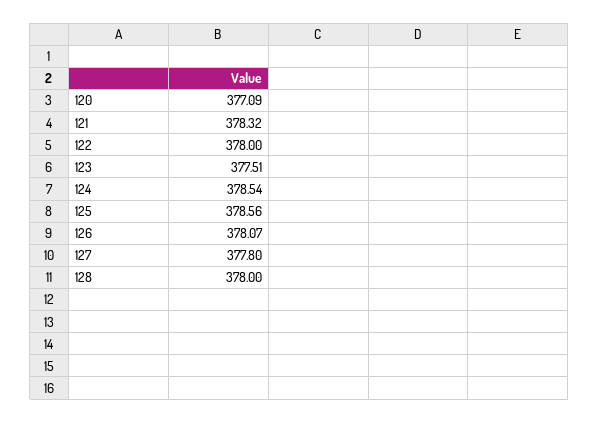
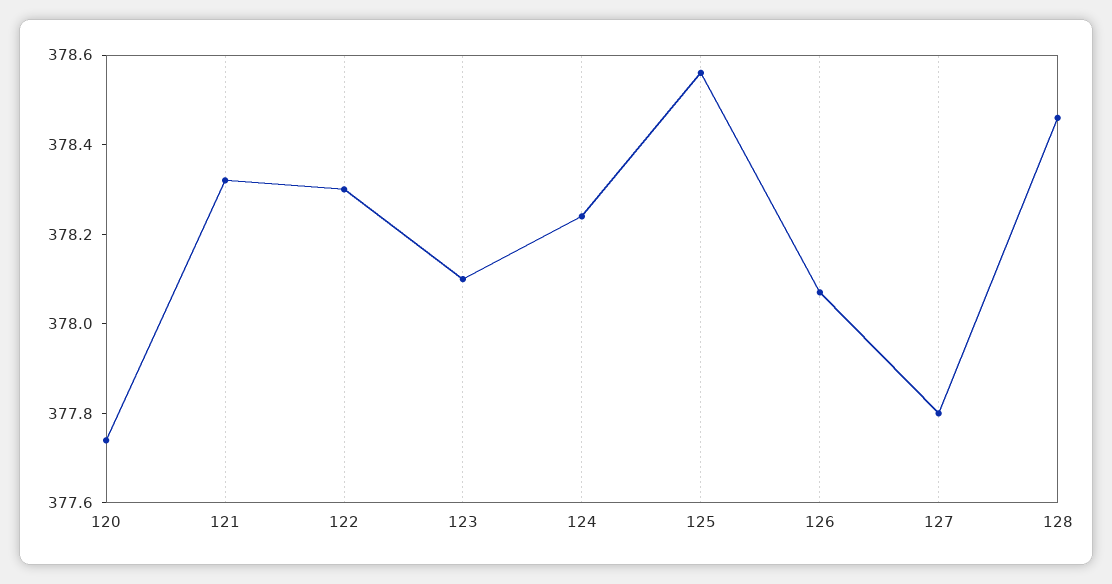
120: 377.09 -> 377.75
122: 378 -> 378.3
123: 377.51 -> 378.1
124: 378.54 -> 378.25
128: 378 -> 378.45

